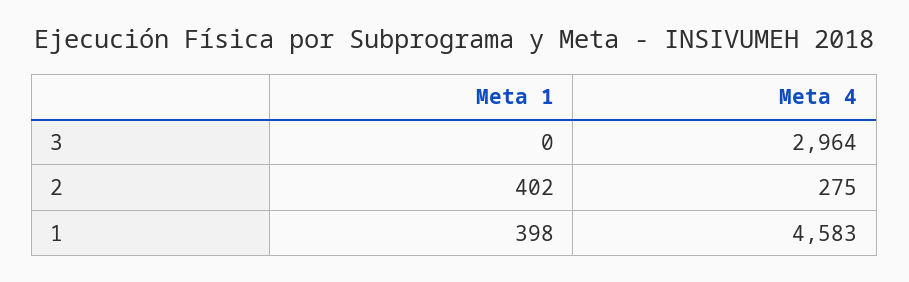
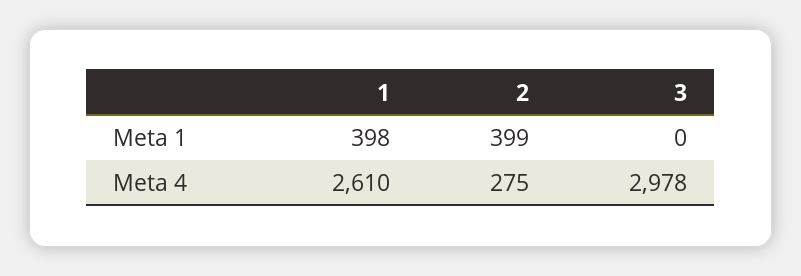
Meta 4, 3: 2964 -> 2978
Meta 1, 2: 402 -> 399
Meta 4, 1: 4583 -> 2610

